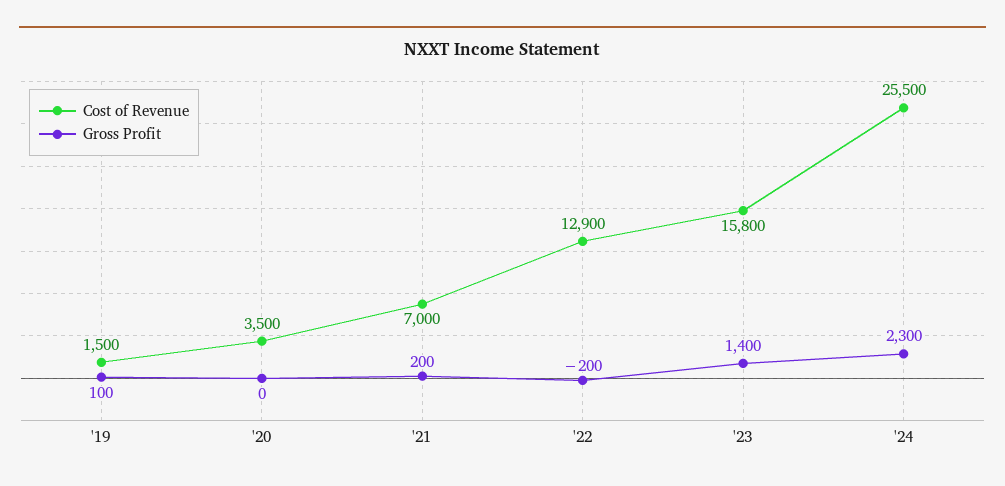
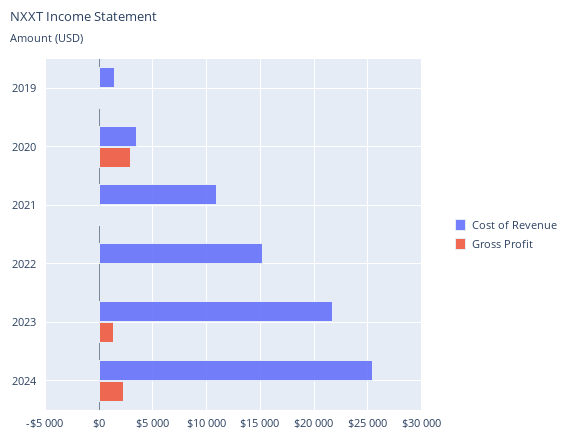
Gross Profit, '20: 0 -> 3000
Cost of Revenue, '21: 7000 -> 11000
Cost of Revenue, '22: 12900 -> 15000
Cost of Revenue, '23: 15800 -> 22000

